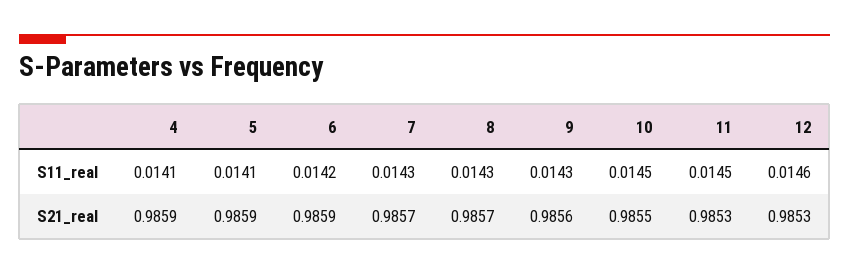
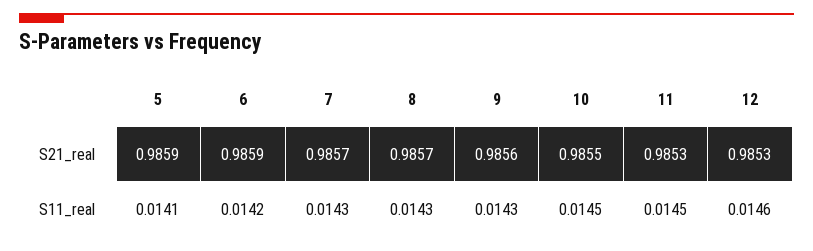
4, S11_real: 0.0141 -> none
4, S21_real: 0.9859 -> none

